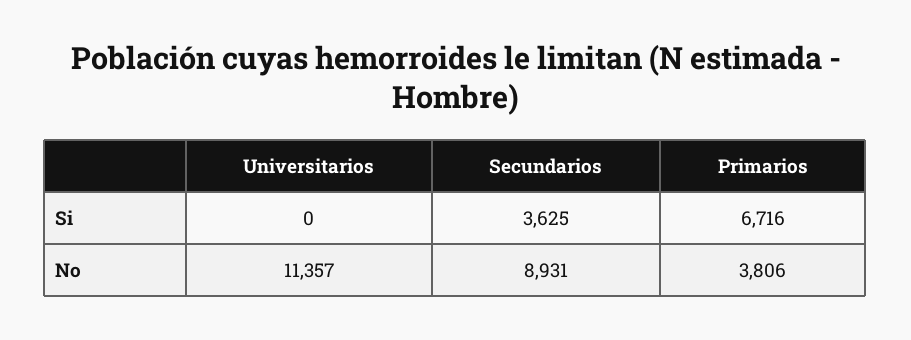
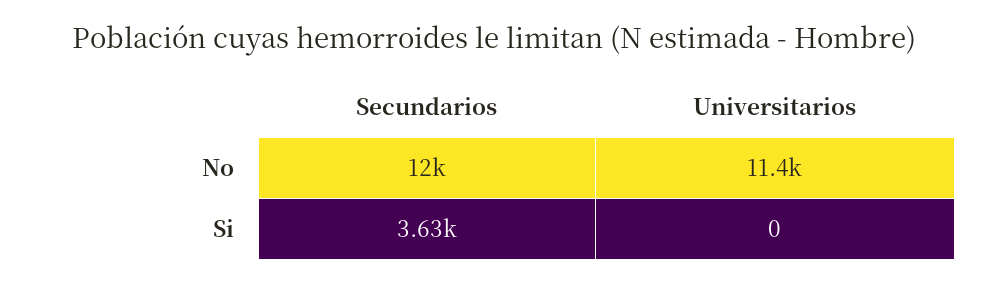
Primarios, Si: 6716 -> none
Secundarios, No: 8931 -> 12000
Primarios, No: 3806 -> none

